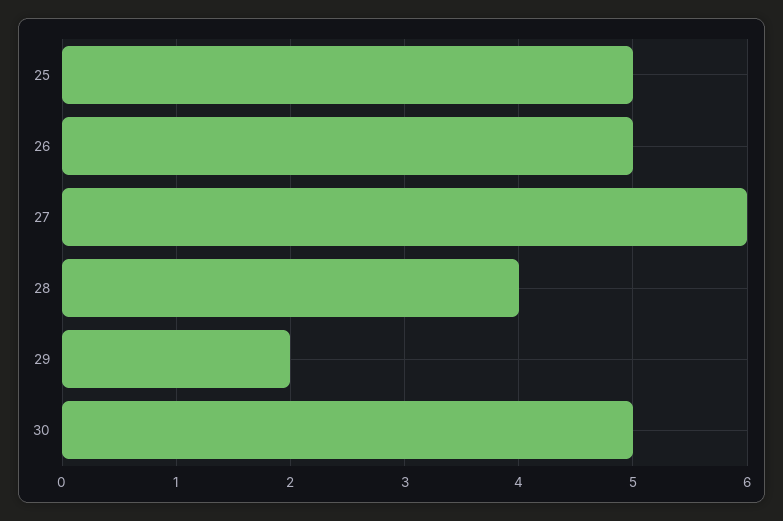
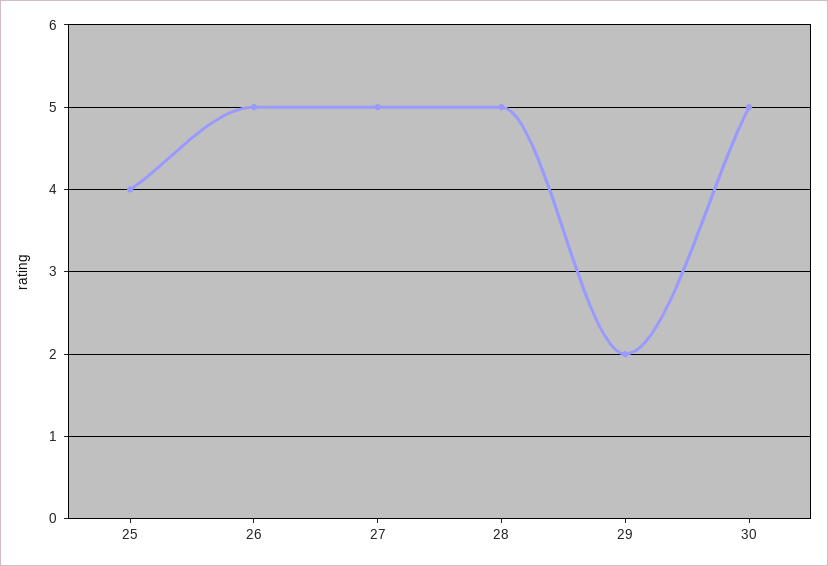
25: 5 -> 4
27: 6 -> 5
28: 4 -> 5

